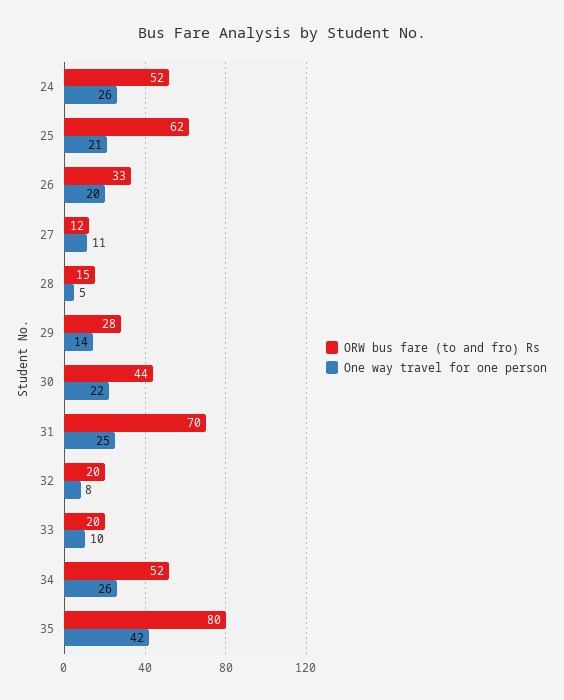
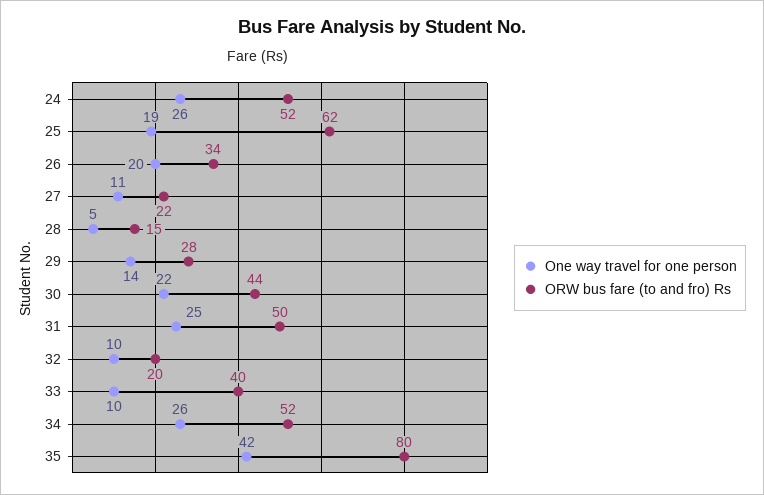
One way travel for one person, 25: 21 -> 19
ORW bus fare (to and fro) Rs, 26: 33 -> 34
ORW bus fare (to and fro) Rs, 27: 12 -> 22
ORW bus fare (to and fro) Rs, 31: 70 -> 50
One way travel for one person, 32: 8 -> 10
ORW bus fare (to and fro) Rs, 33: 20 -> 40

